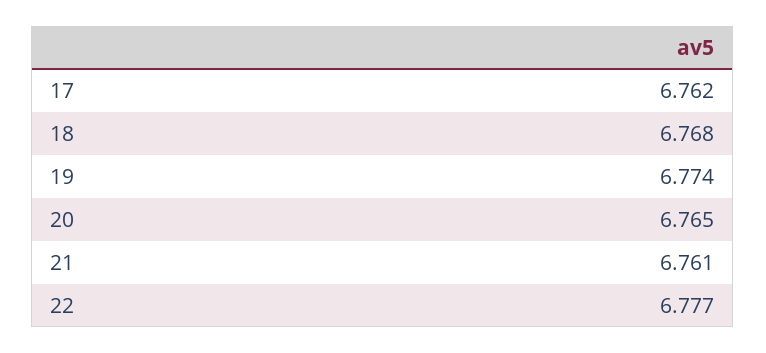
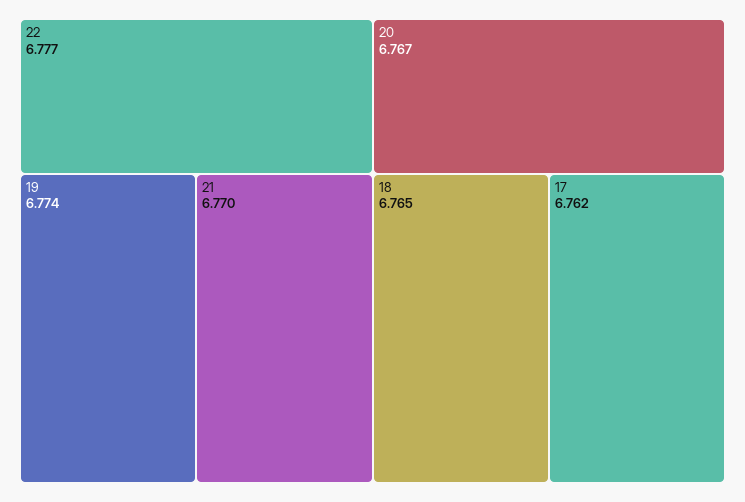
18: 6.768 -> 6.765
20: 6.765 -> 6.767
21: 6.761 -> 6.77

